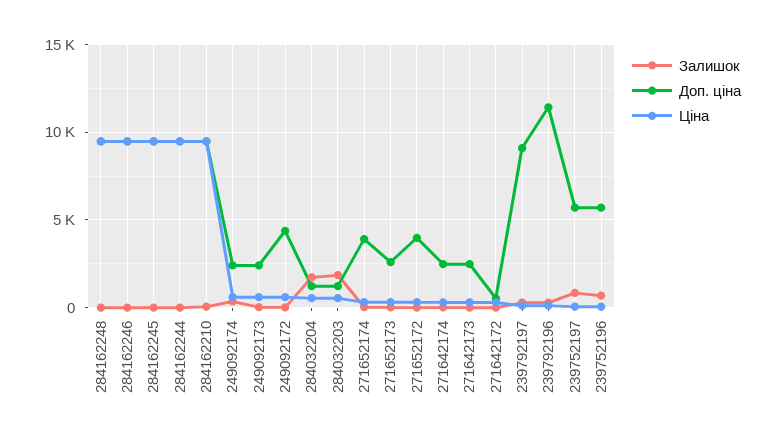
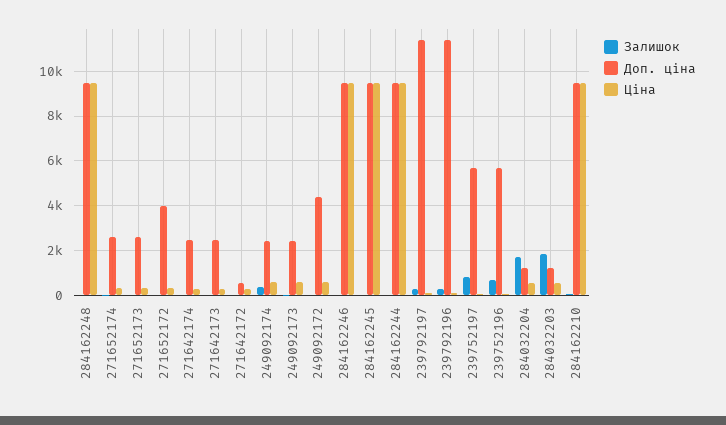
Доп. ціна, 271652174: 4000 -> 2500
Доп. ціна, 239792197: 9000 -> 11500

